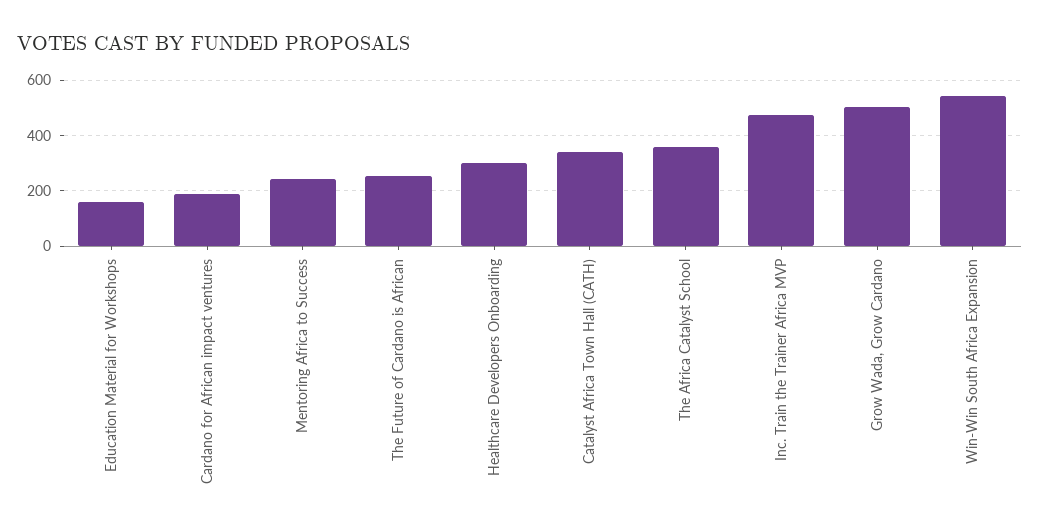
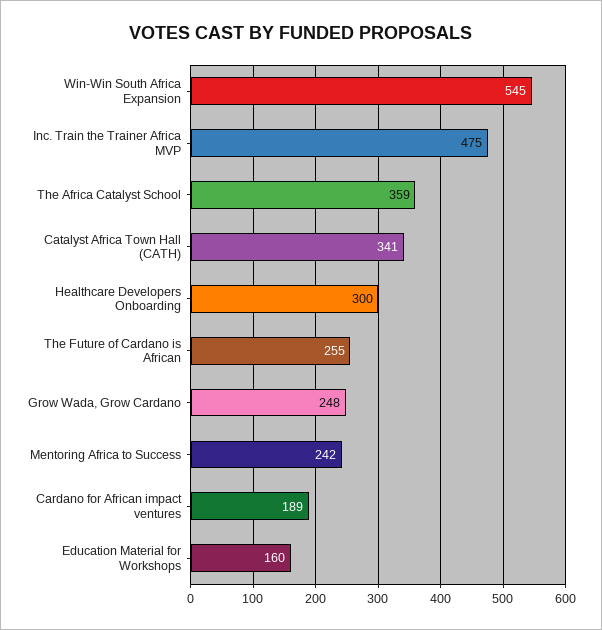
Grow Wada, Grow Cardano: 500 -> 248

